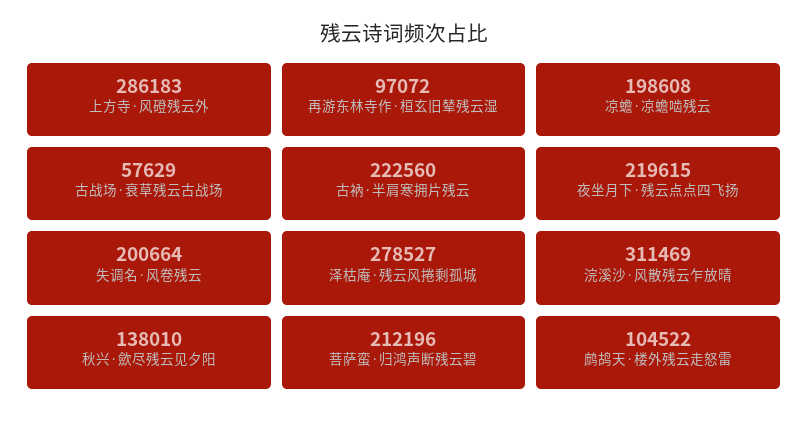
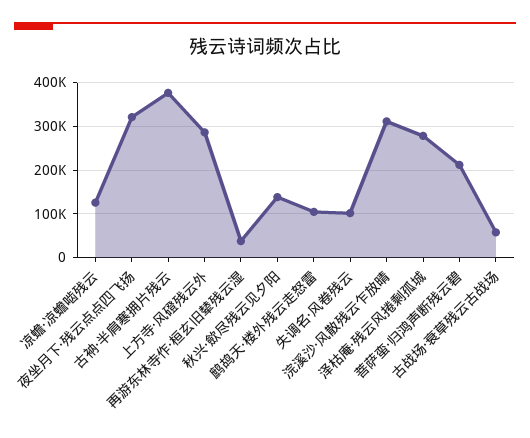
再游东林寺作·桓玄旧辇残云湿: 97072 -> 40000
凉蟾·凉蟾啮残云: 198608 -> 120000
古衲·半肩寒拥片残云: 222560 -> 380000
夜坐月下·残云点点四飞扬: 219615 -> 320000
失调名·风卷残云: 200664 -> 100000

